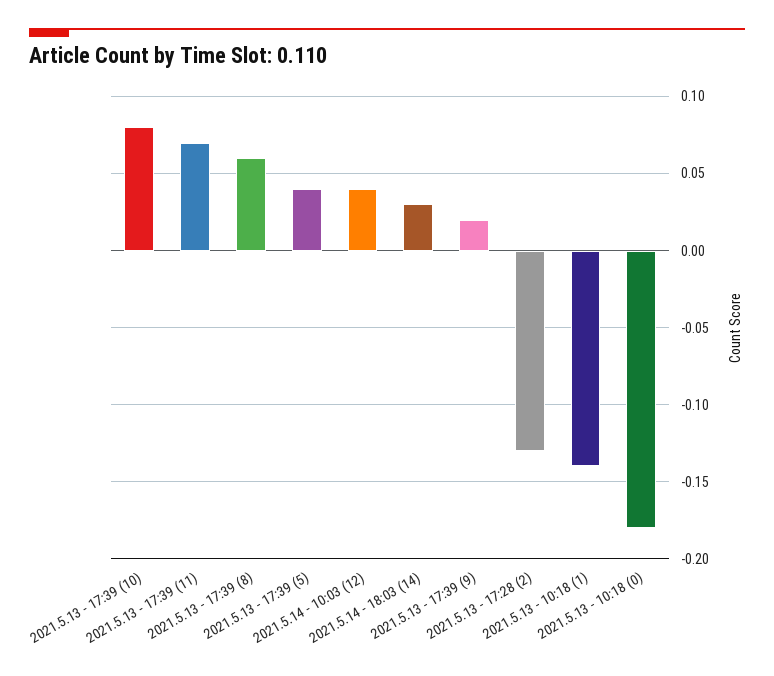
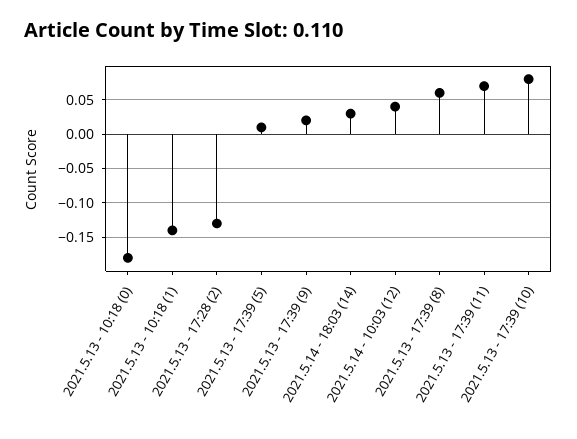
2021.5.13 - 17:39 (5): 0.04 -> 0.01

